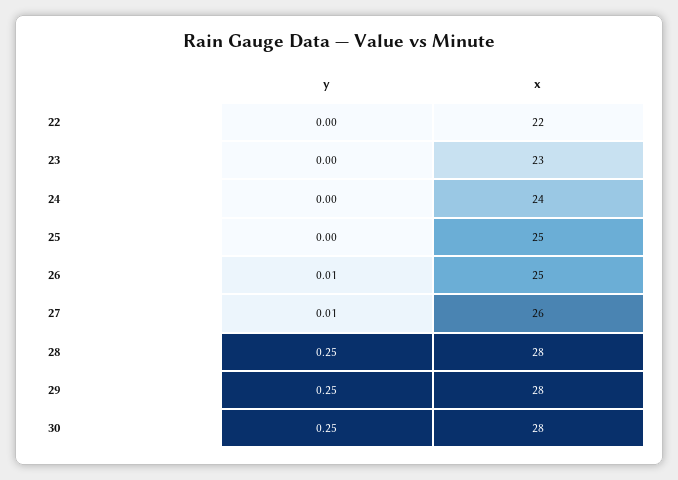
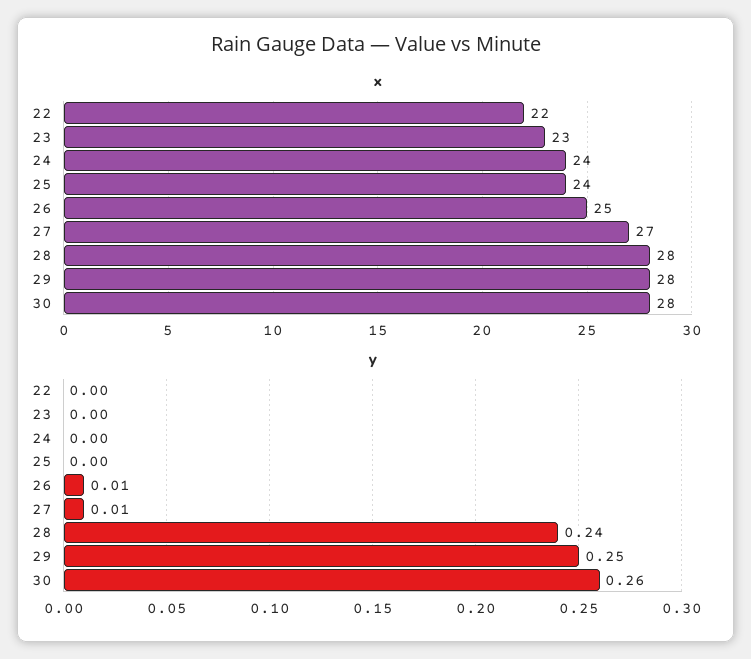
x, 25: 25 -> 24
x, 27: 26 -> 27
y, 28: 0.25 -> 0.24
y, 30: 0.25 -> 0.26

